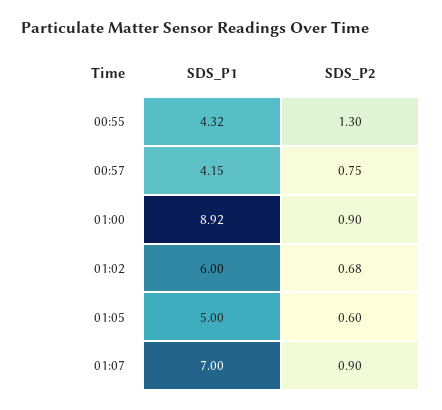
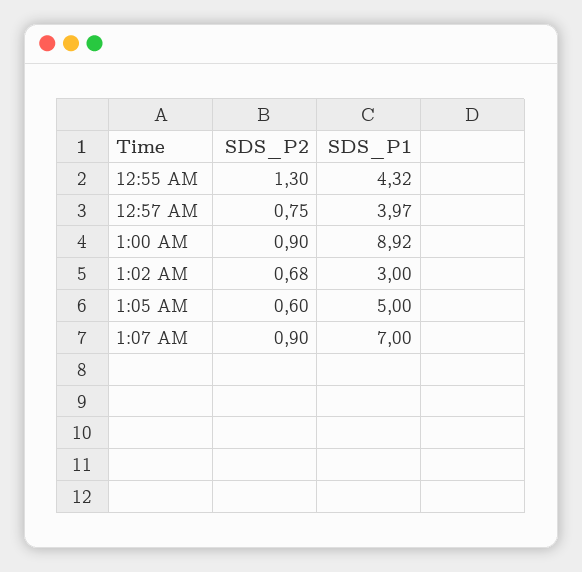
SDS_P1, 00:57: 4.15 -> 3.97
SDS_P1, 01:02: 6 -> 3

